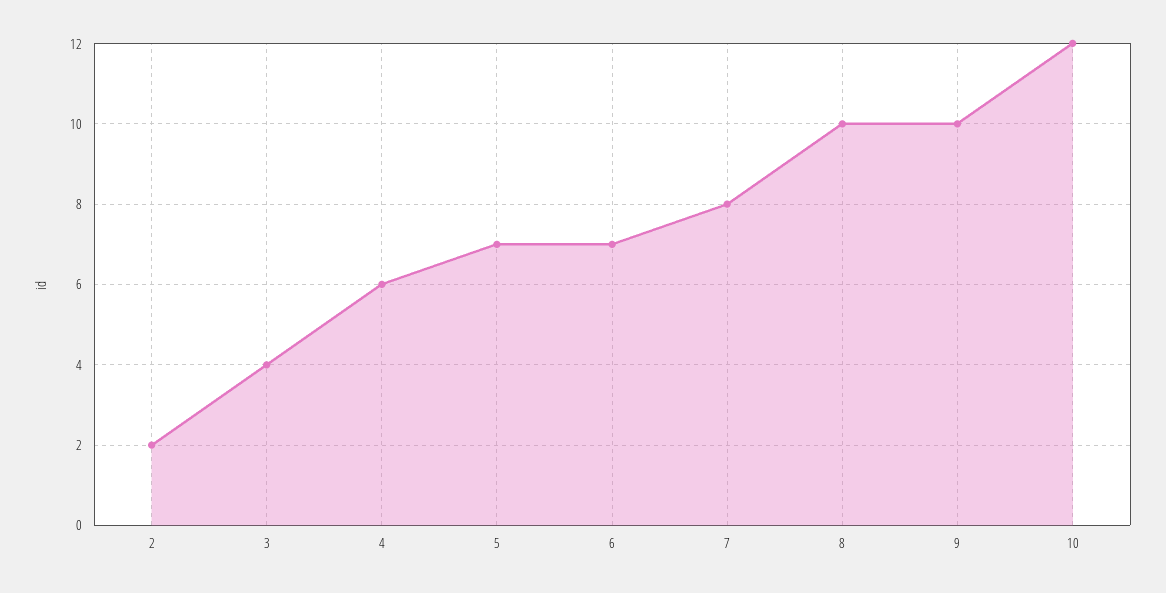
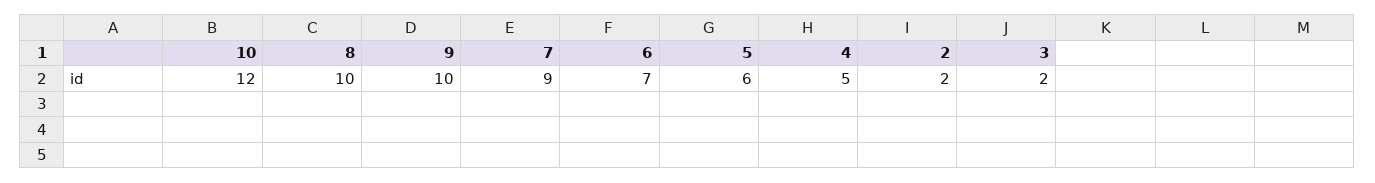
3: 4 -> 2
4: 6 -> 5
5: 7 -> 6
7: 8 -> 9

